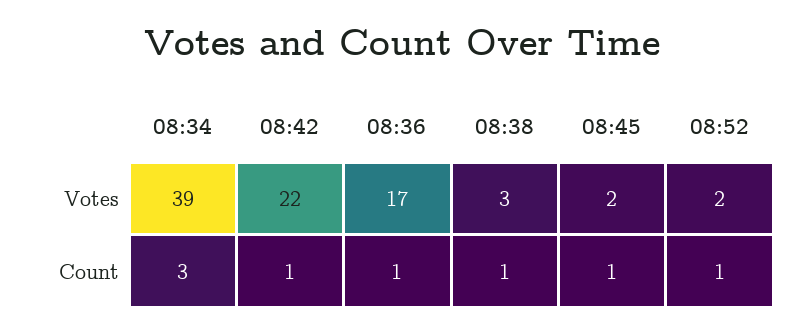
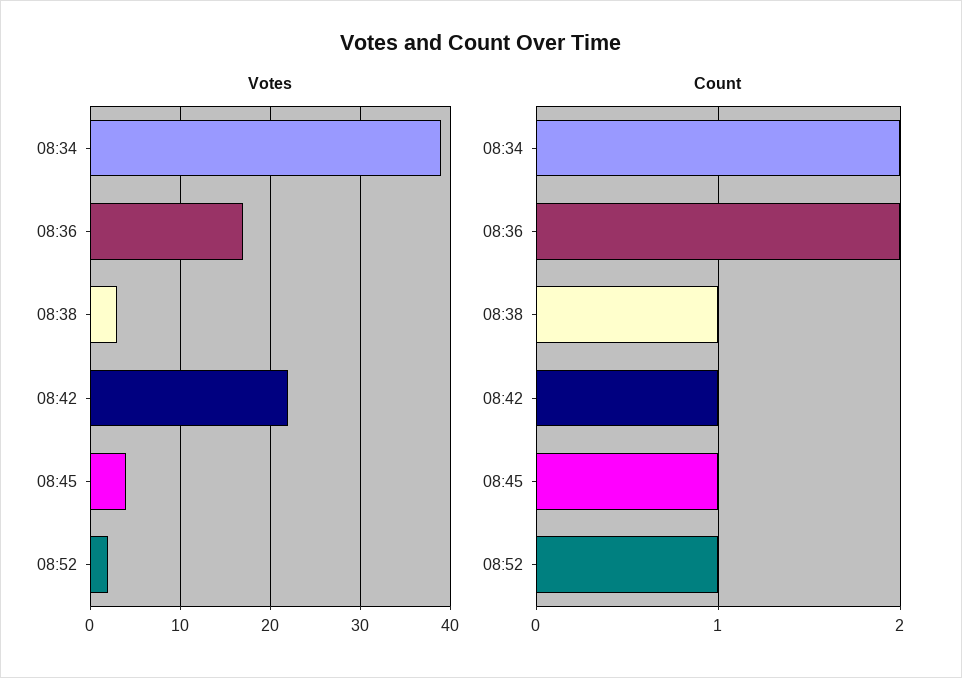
Votes, 08:45: 2 -> 4
Count, 08:34: 3 -> 2
Count, 08:36: 1 -> 2

